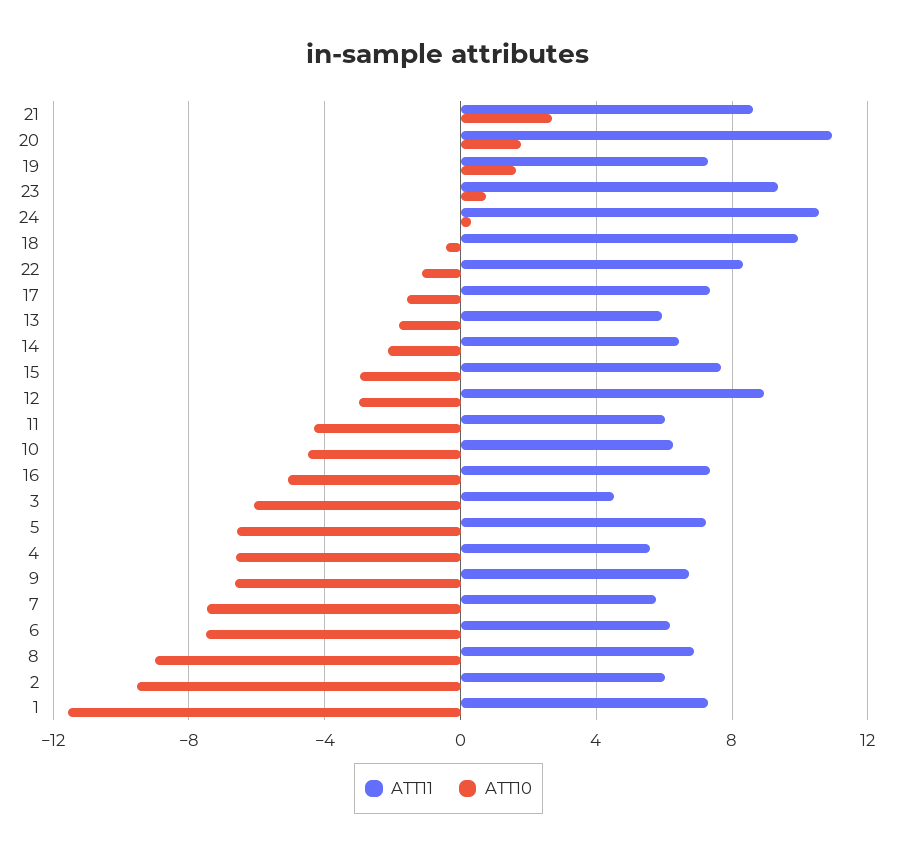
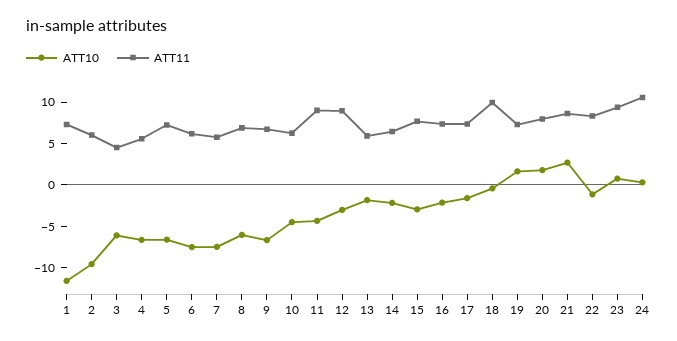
ATT11, 20: 11 -> 8
ATT11, 11: 6 -> 9
ATT10, 16: -5 -> -2
ATT10, 8: -9 -> -6

